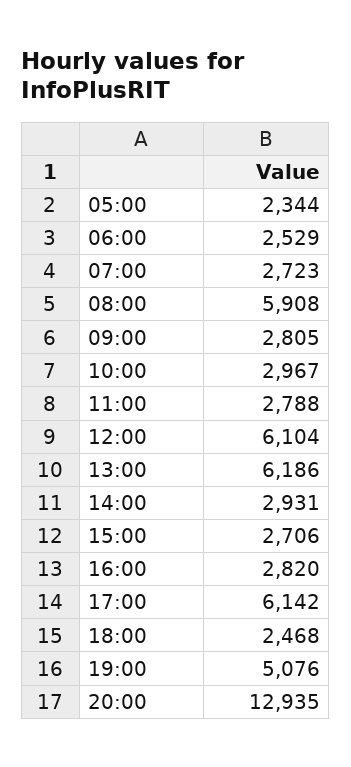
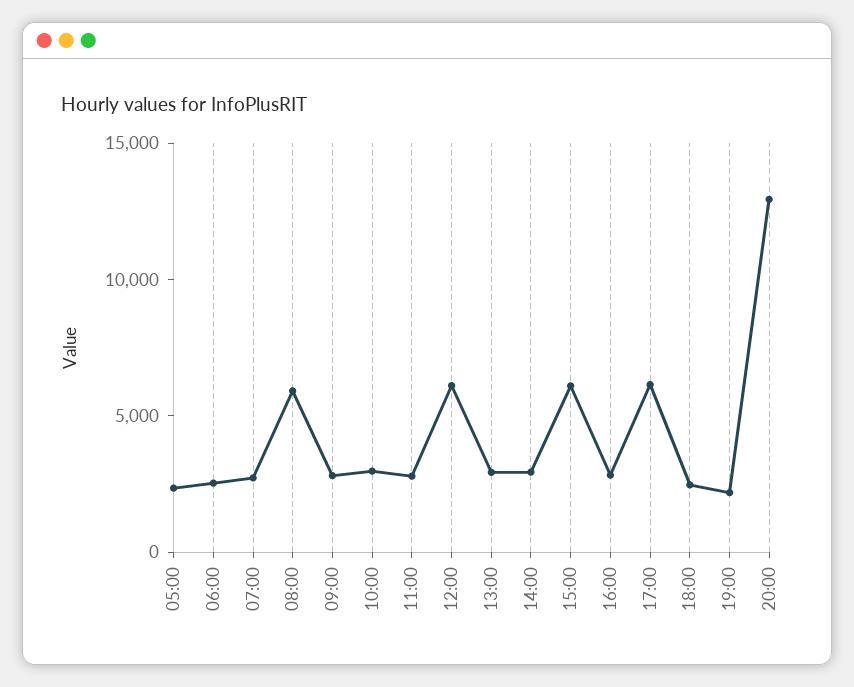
13:00: 6186 -> 3000
15:00: 2706 -> 6000
19:00: 5076 -> 2000

